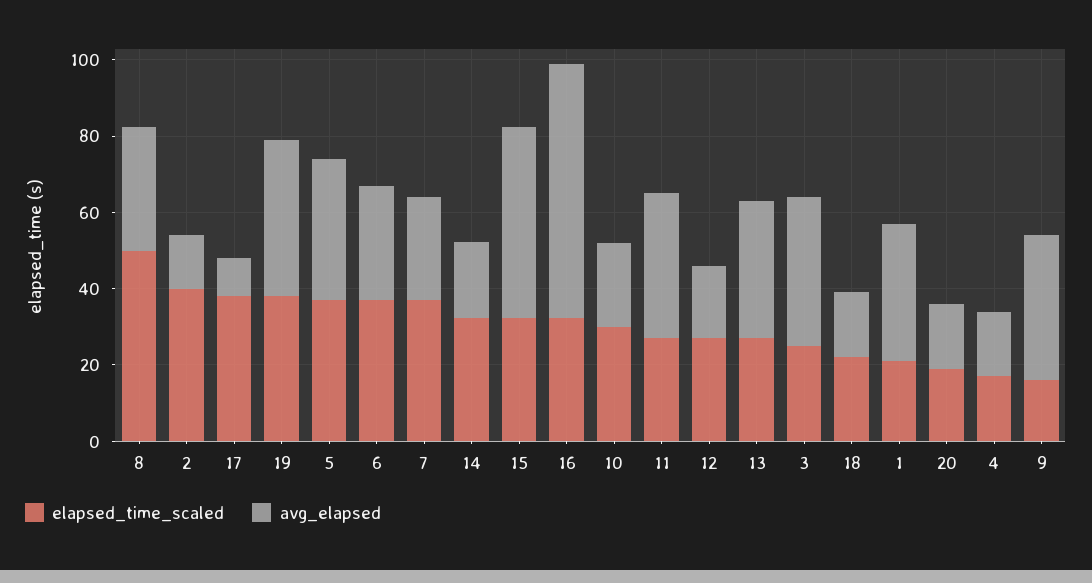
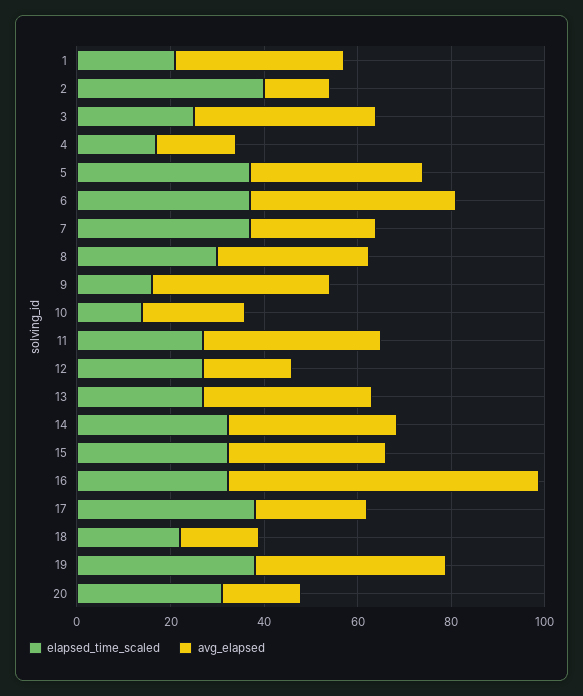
elapsed_time_scaled, 8: 50 -> 30
avg_elapsed, 17: 10 -> 25
avg_elapsed, 6: 30 -> 45
avg_elapsed, 14: 20 -> 35
avg_elapsed, 15: 50 -> 35
elapsed_time_scaled, 10: 30 -> 15
elapsed_time_scaled, 20: 20 -> 30

